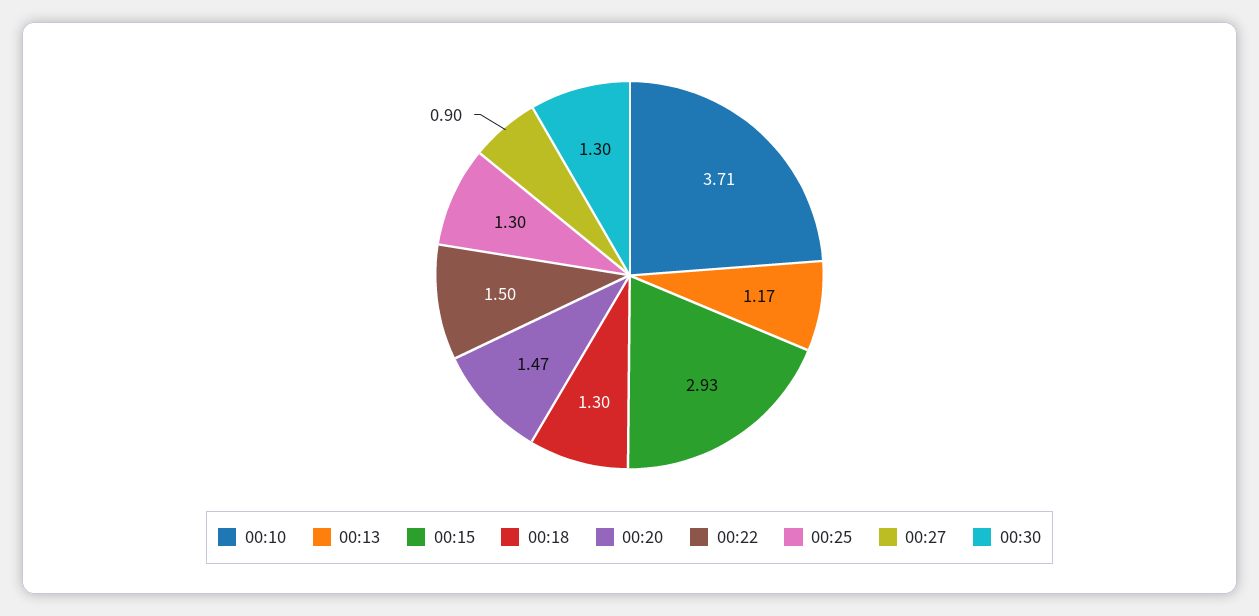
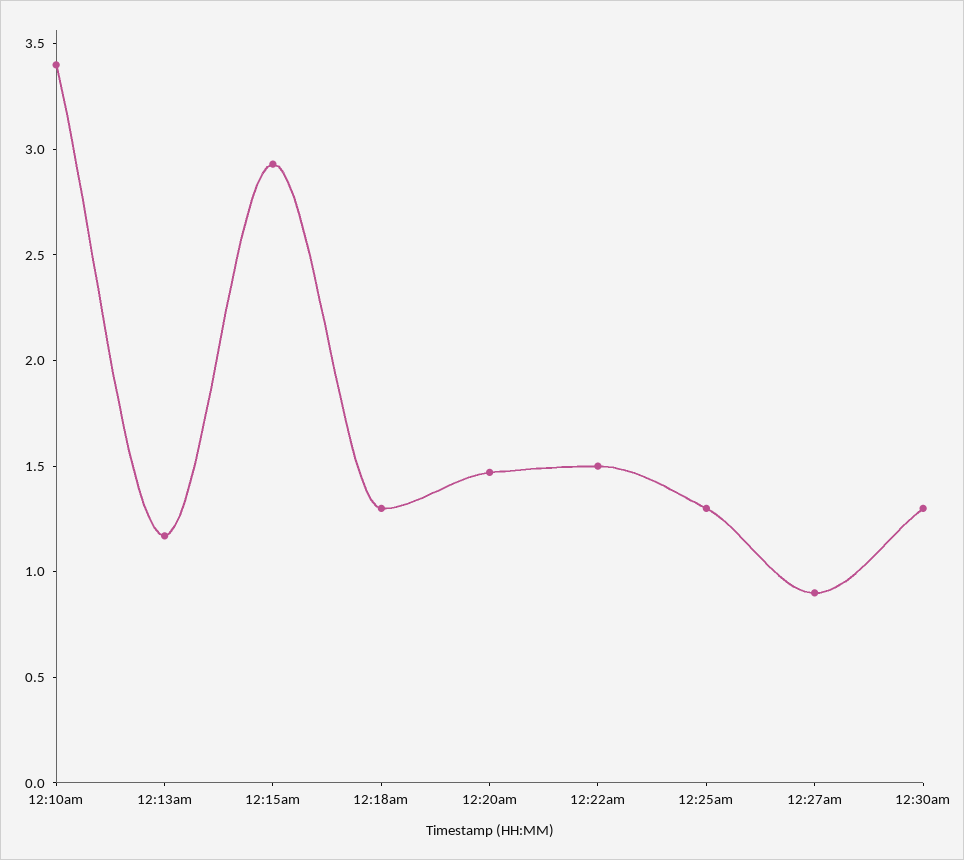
00:10: 3.71 -> 3.4

